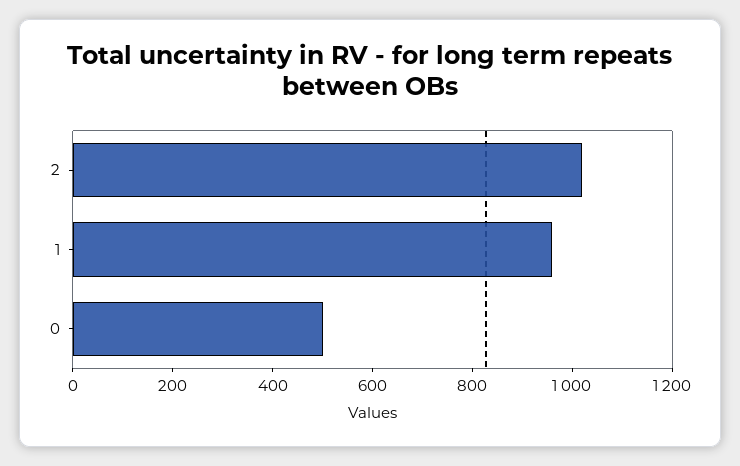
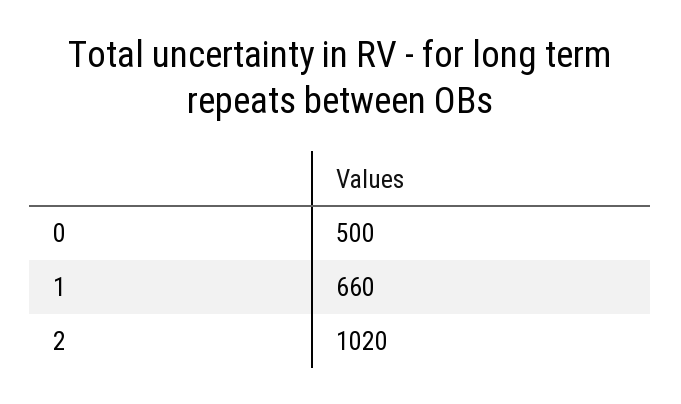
1: 950 -> 660

